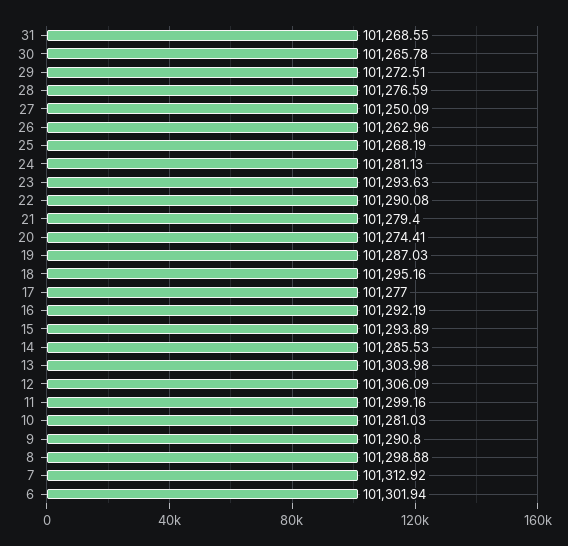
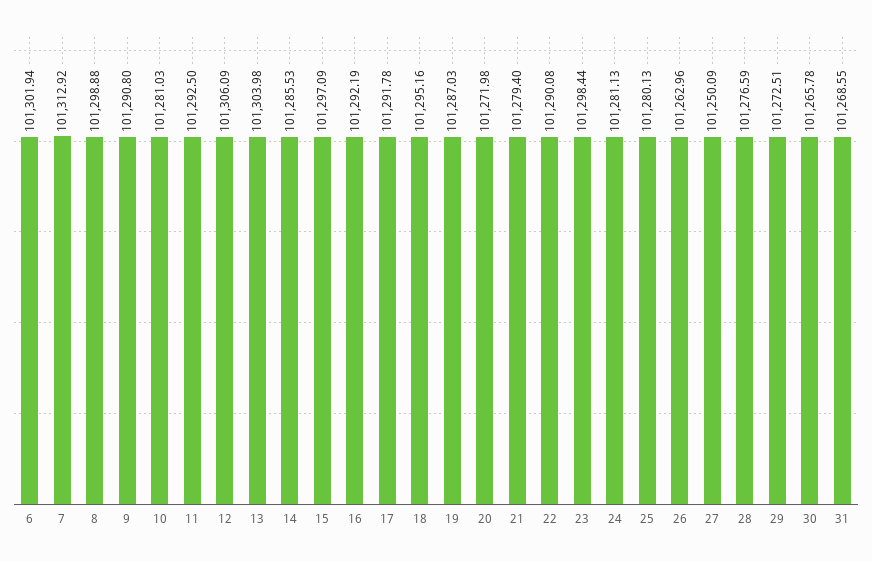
25: 101268.19 -> 101280.13
23: 101293.63 -> 101298.44
20: 101274.41 -> 101271.98
17: 101277 -> 101291.78
15: 101293.89 -> 101297.09
11: 101299.16 -> 101292.5

